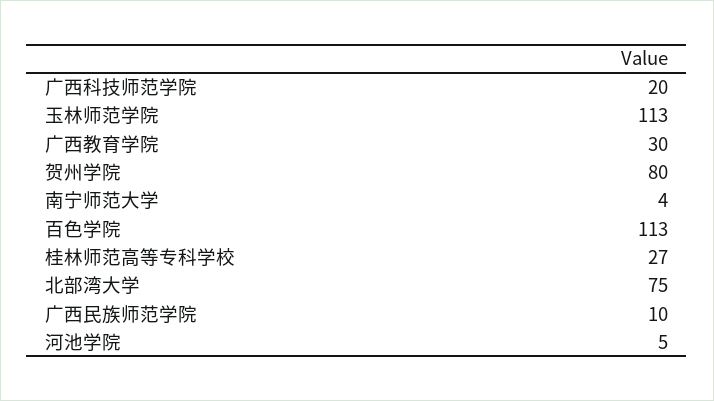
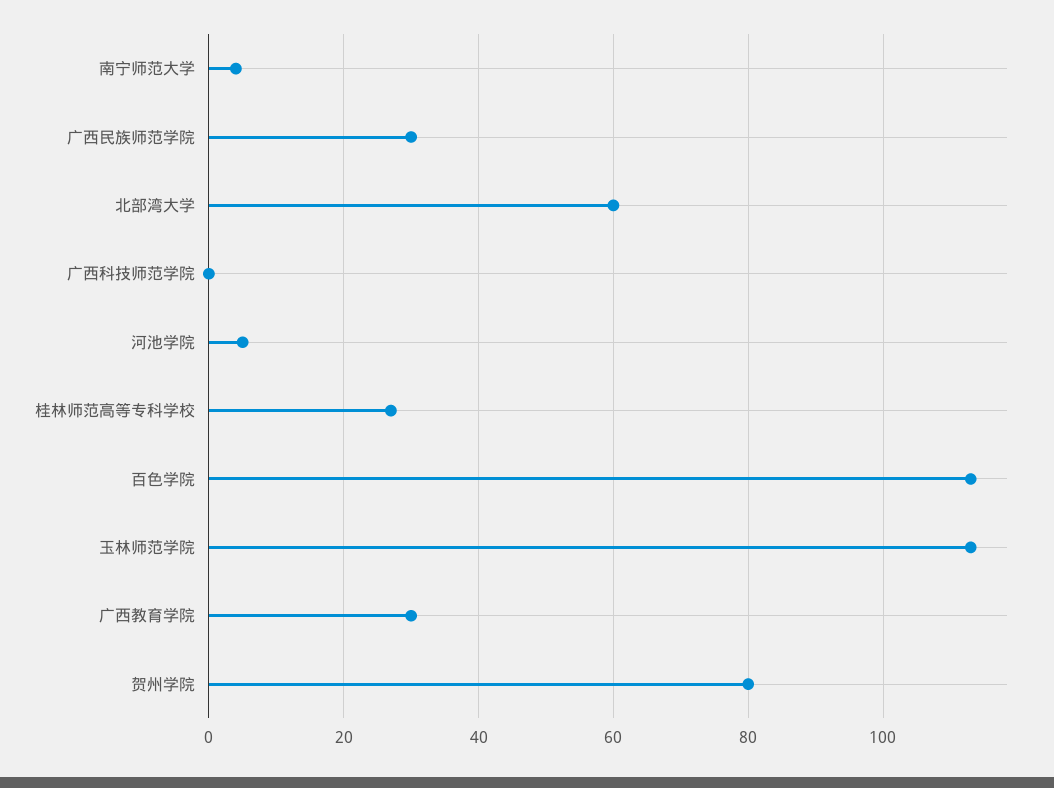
广西科技师范学院: 20 -> 0
北部湾大学: 75 -> 60
广西民族师范学院: 10 -> 30

